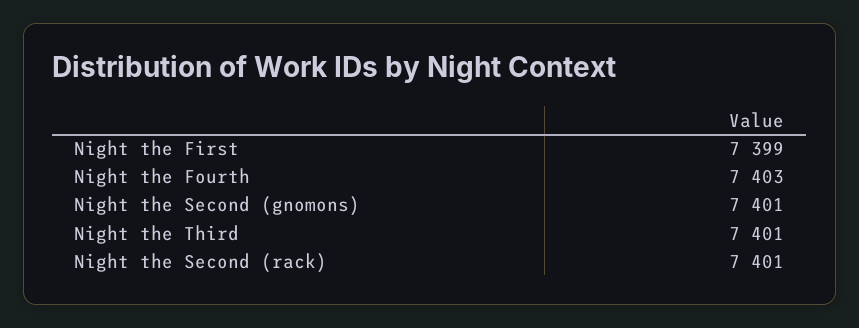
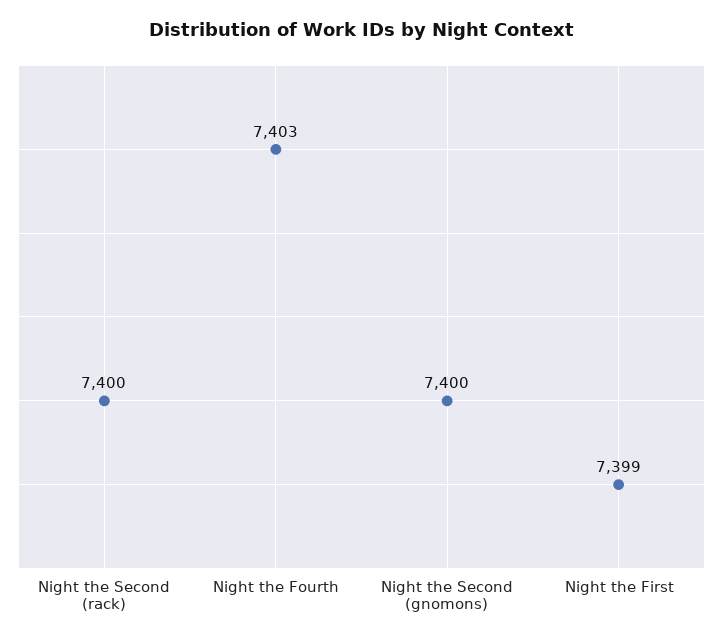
Night the Second (gnomons): 7401 -> 7400
Night the Third: 7401 -> none
Night the Second (rack): 7401 -> 7400

